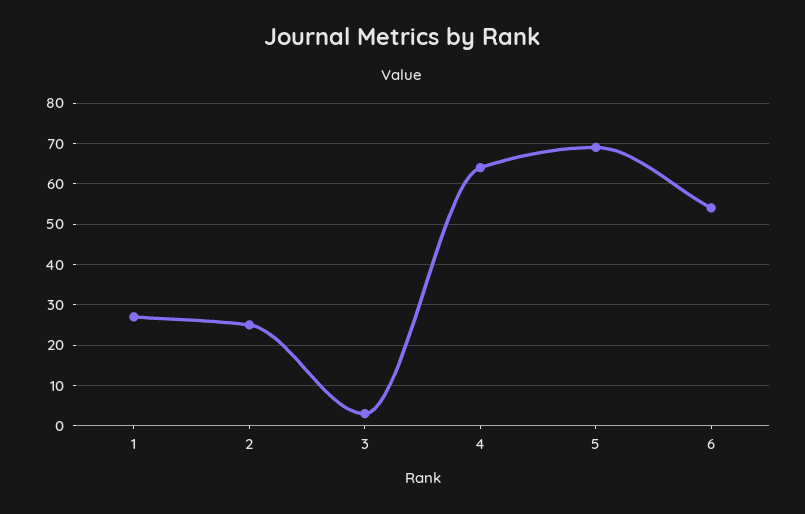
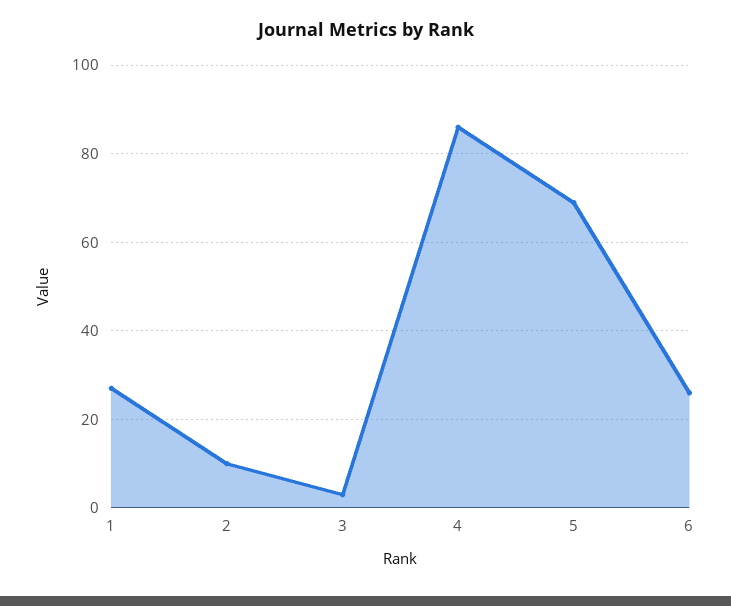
2: 25 -> 10
4: 65 -> 85
6: 55 -> 25

